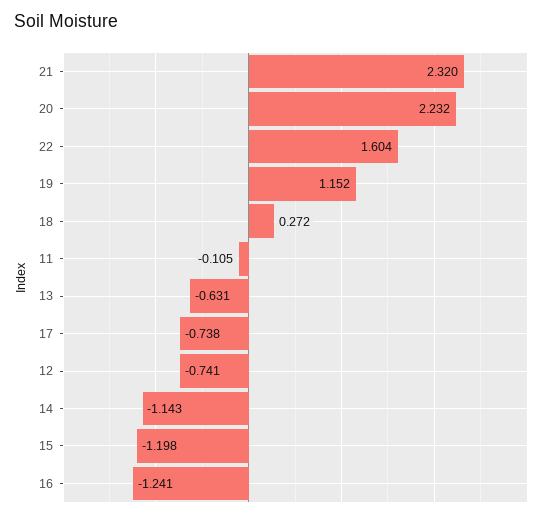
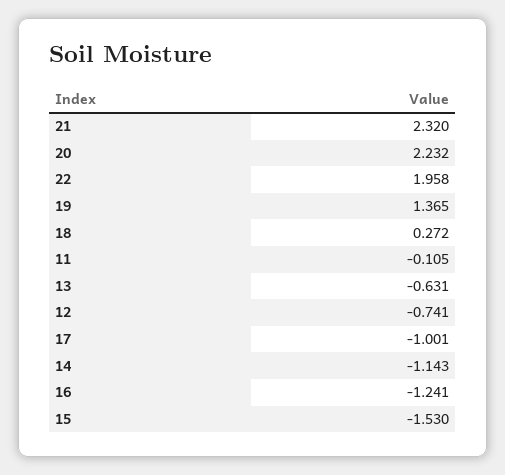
22: 1.604 -> 1.958
19: 1.152 -> 1.365
17: -0.738 -> -1.001
15: -1.198 -> -1.53

